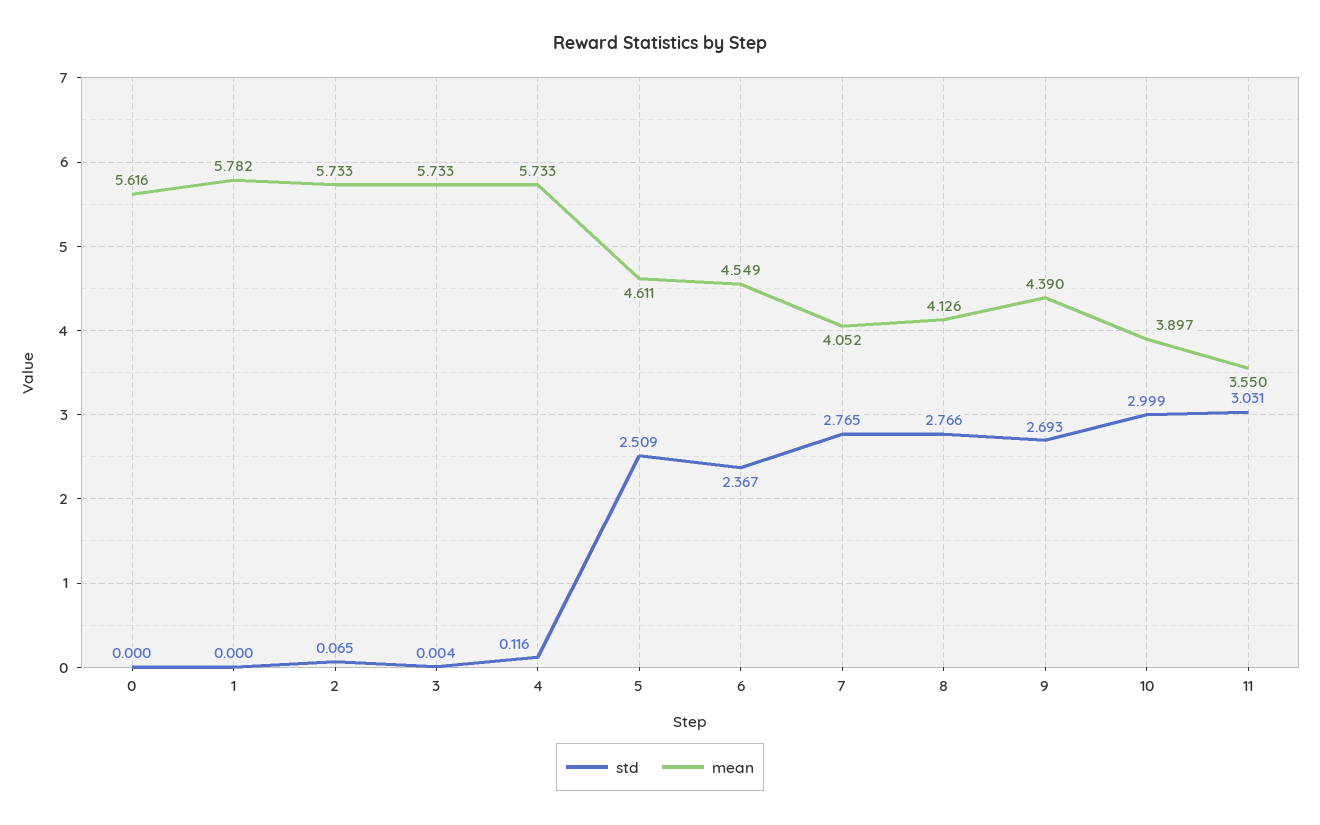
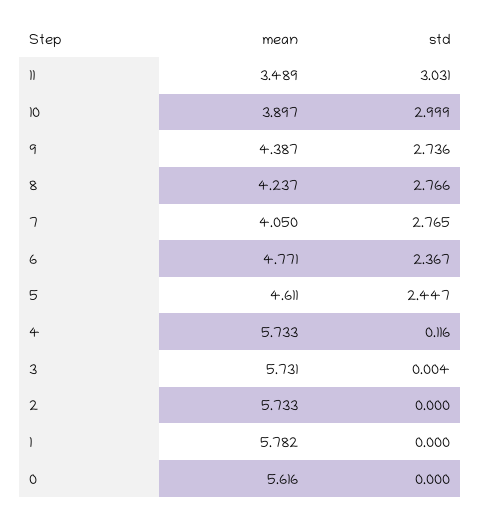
std, 2: 0.065 -> 0
mean, 3: 5.733 -> 5.731
std, 5: 2.509 -> 2.447
mean, 6: 4.549 -> 4.771
mean, 7: 4.052 -> 4.05
mean, 8: 4.126 -> 4.237
std, 9: 2.693 -> 2.736
mean, 9: 4.39 -> 4.387
mean, 11: 3.55 -> 3.489

